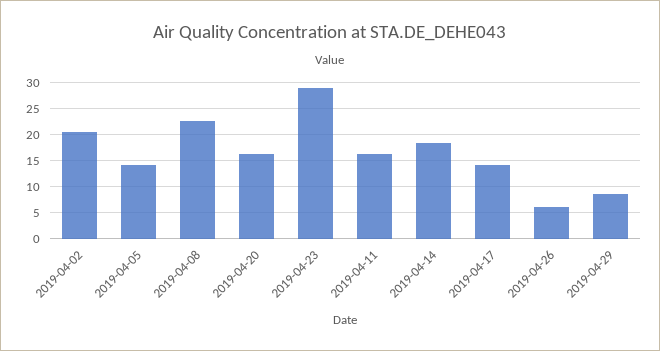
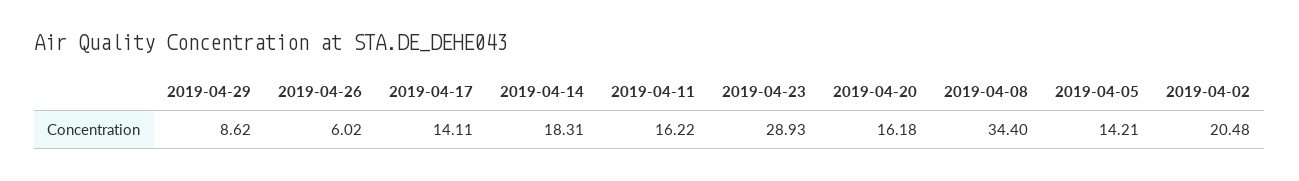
2019-04-08: 22.5 -> 34.4

